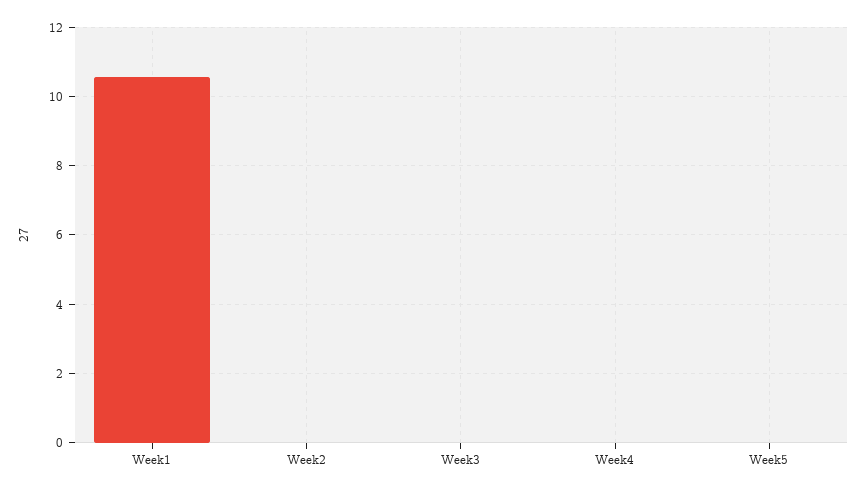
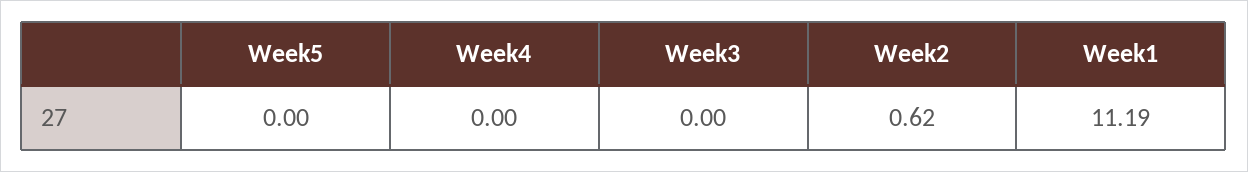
Week1: 10.6 -> 11.19
Week2: 0 -> 0.62

